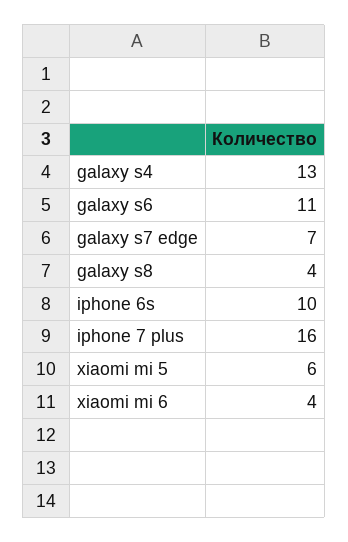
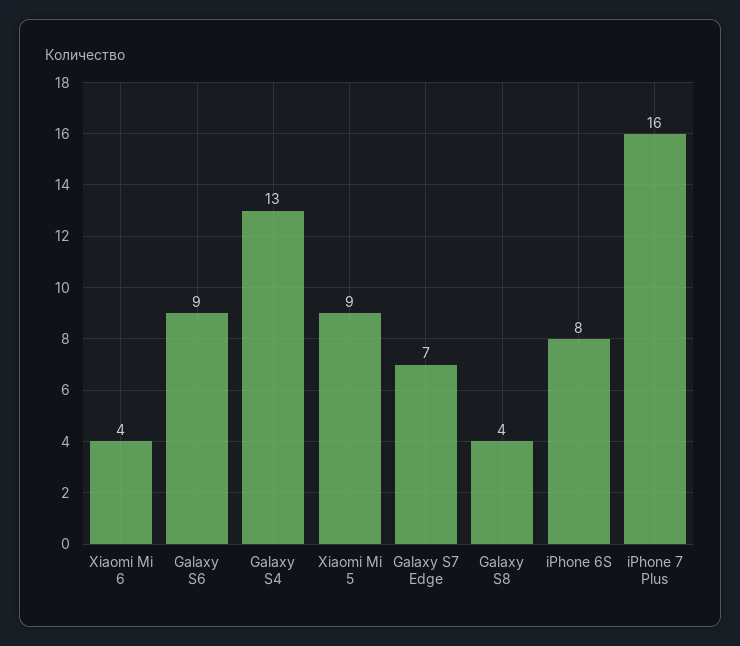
galaxy s6: 11 -> 9
iphone 6s: 10 -> 8
xiaomi mi 5: 6 -> 9

